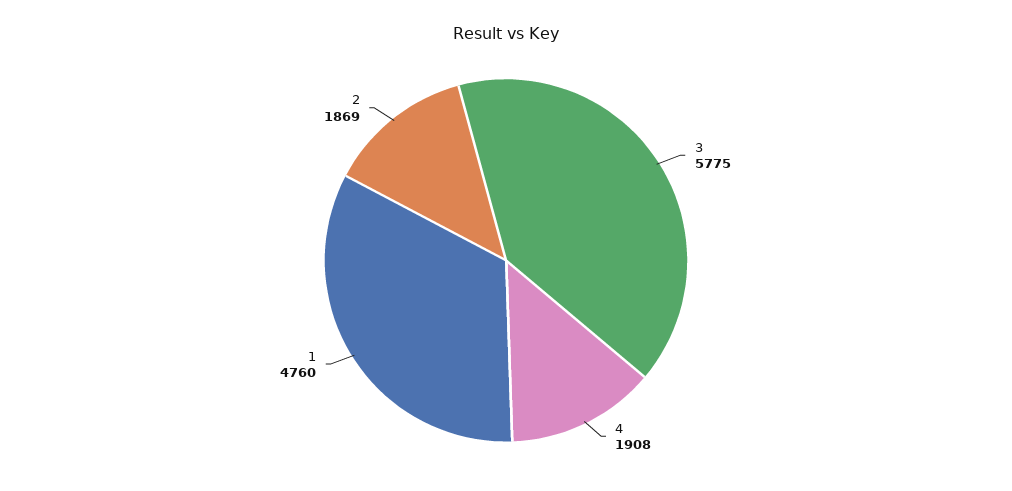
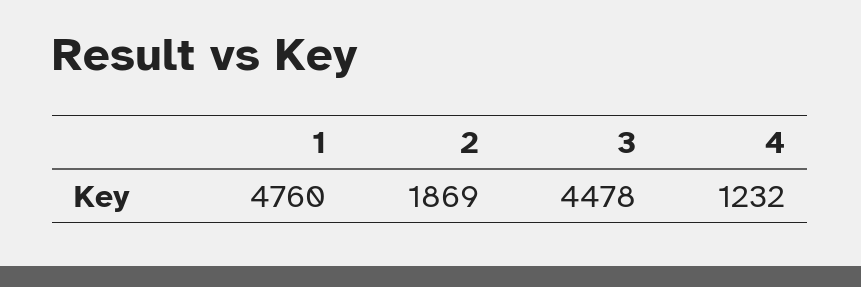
3: 5775 -> 4478
4: 1908 -> 1232

